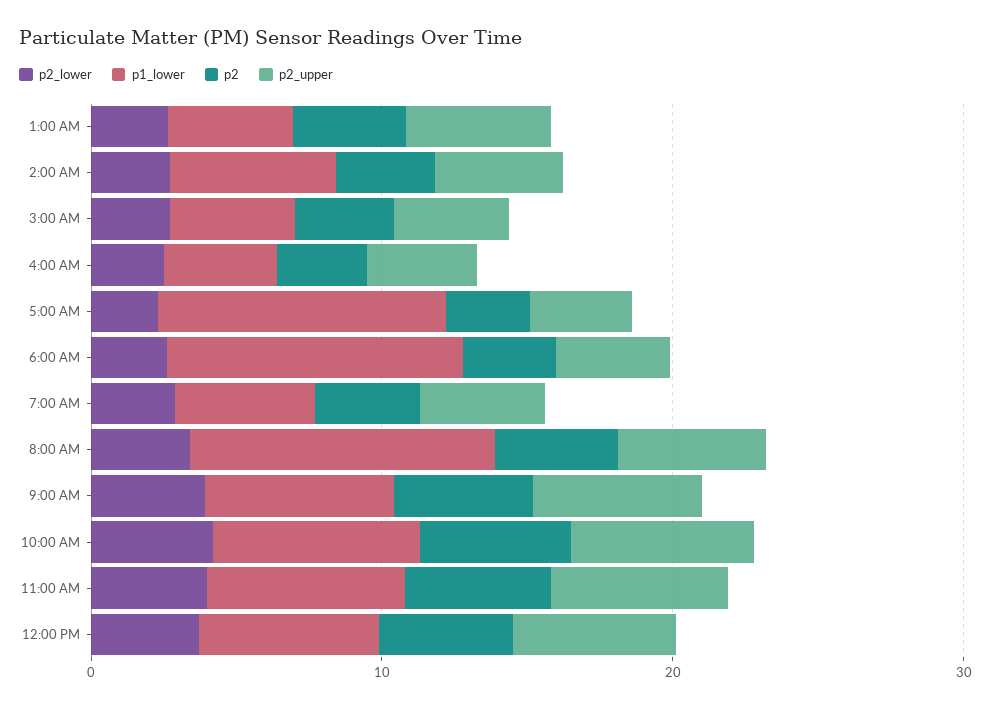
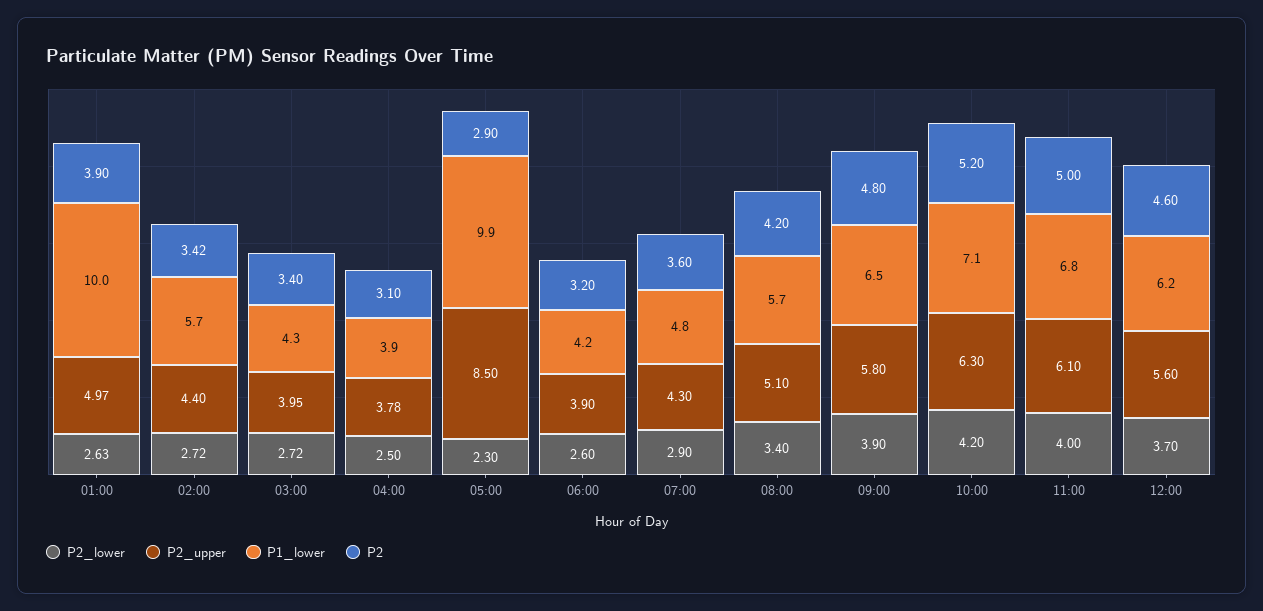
p1_lower, 1:00 AM: 4 -> 10
p2_upper, 5:00 AM: 4 -> 8.5
p1_lower, 6:00 AM: 10 -> 4.2
p1_lower, 8:00 AM: 10 -> 5.7

